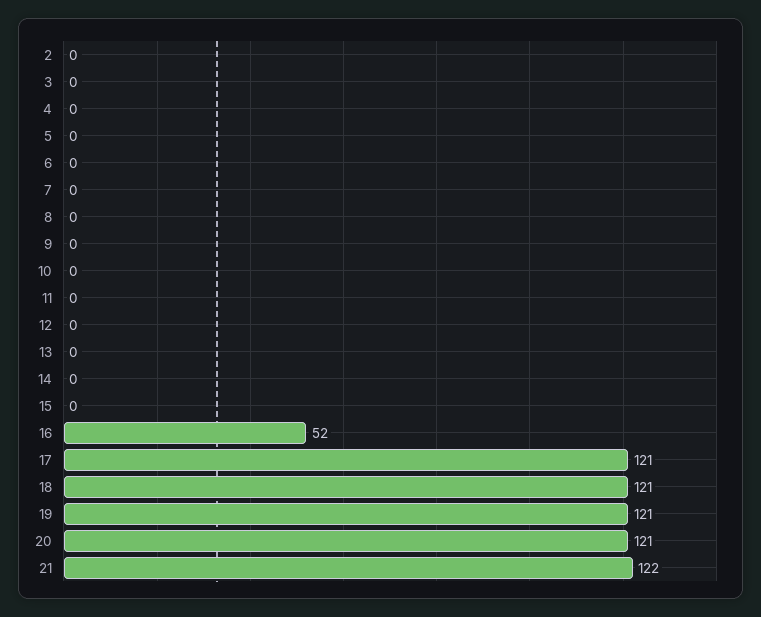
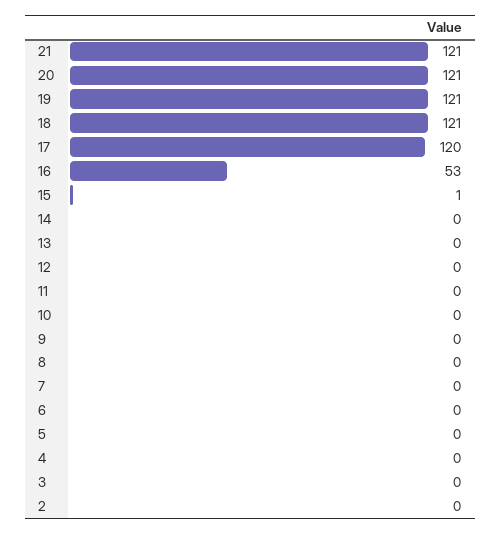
15: 0 -> 1
16: 52 -> 53
17: 121 -> 120
21: 122 -> 121

